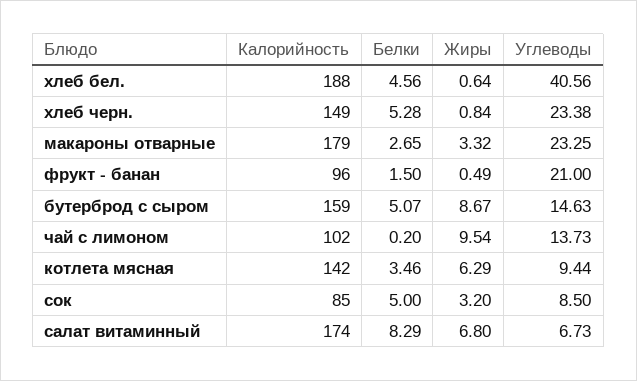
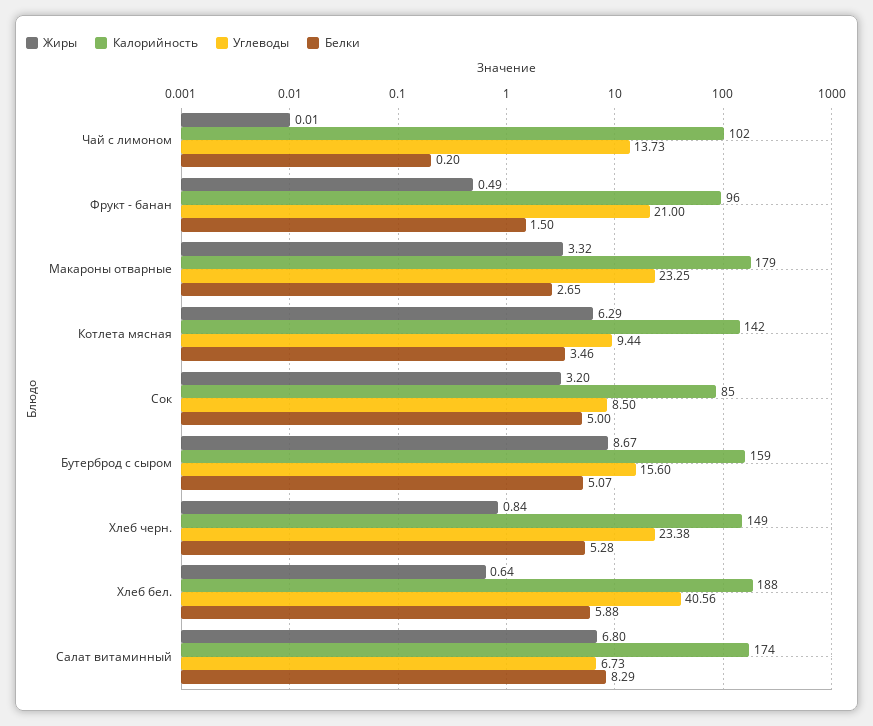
Белки, хлеб бел.: 4.56 -> 5.88
Углеводы, бутерброд с сыром: 14.63 -> 15.6
Жиры, чай с лимоном: 9.54 -> 0.01

